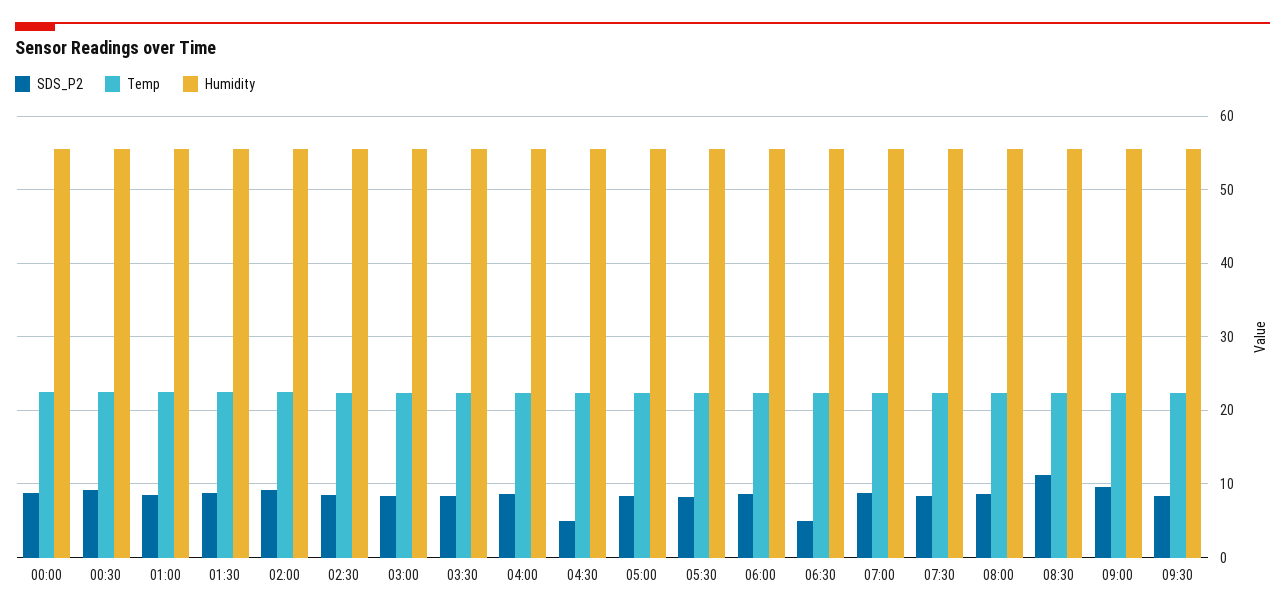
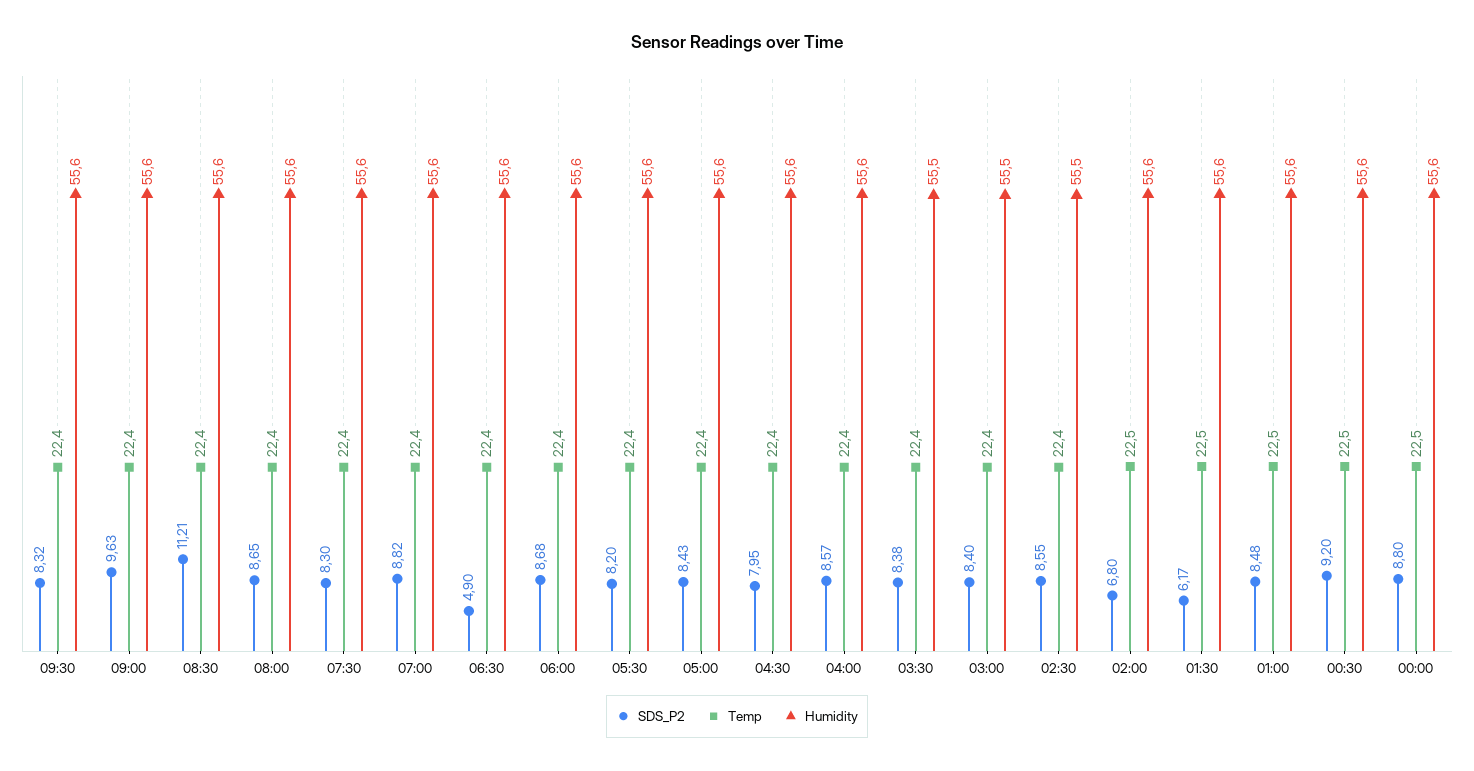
SDS_P2, 01:30: 9 -> 6.17
SDS_P2, 02:00: 9 -> 6.8
SDS_P2, 04:30: 5 -> 7.95

